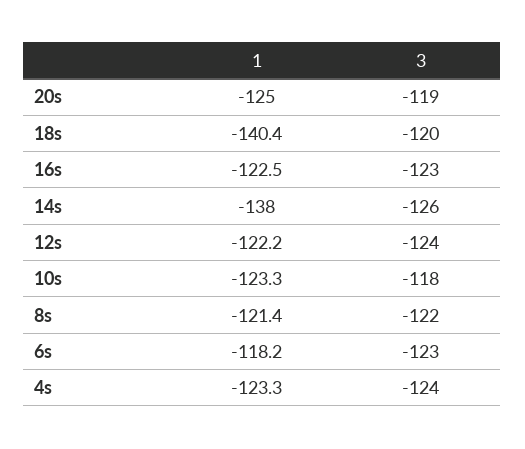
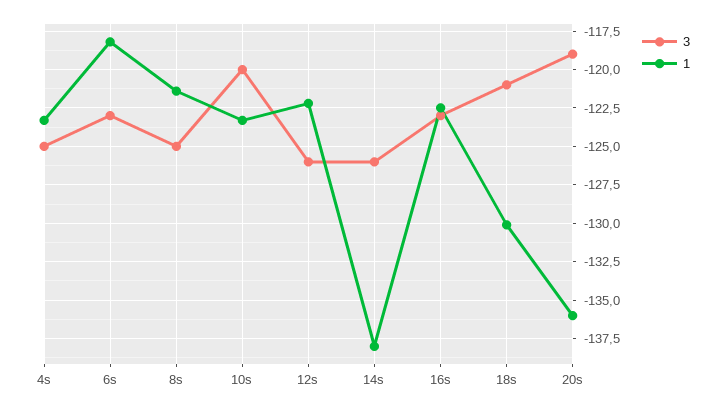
1, 20s: -125 -> -136
1, 18s: -140.4 -> -130
3, 18s: -120 -> -121
3, 12s: -124 -> -126
3, 10s: -118 -> -120
3, 8s: -122 -> -125
3, 4s: -124 -> -125

